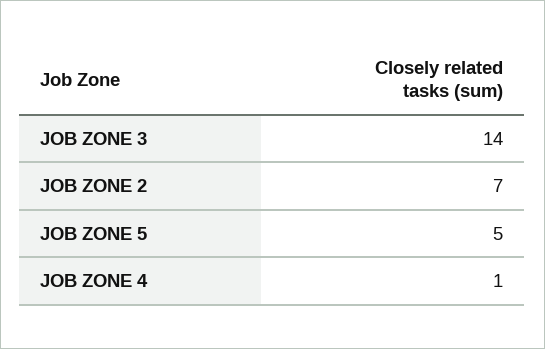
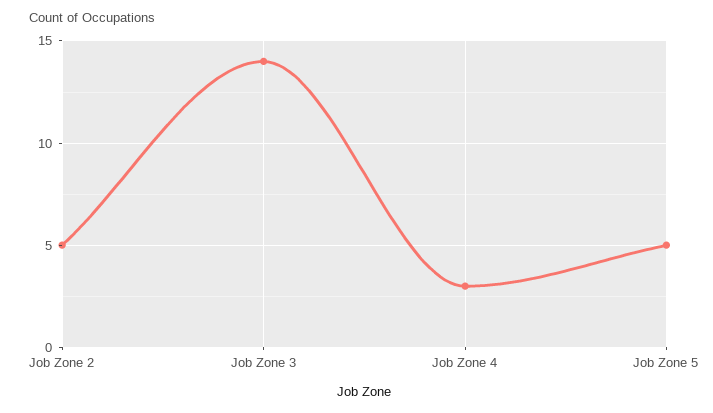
JOB ZONE 2: 7 -> 5
JOB ZONE 4: 1 -> 3

